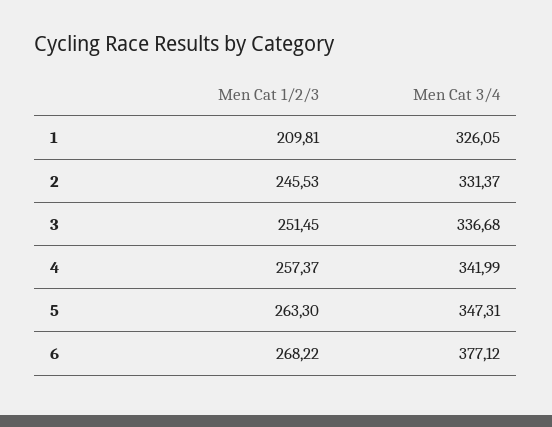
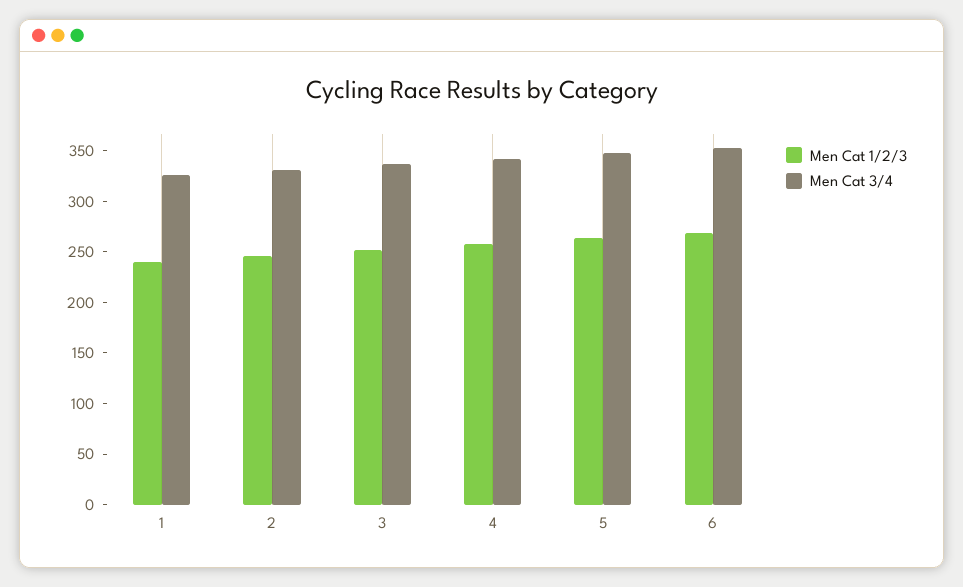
Men Cat 1/2/3, 1: 209.81 -> 240
Men Cat 3/4, 6: 377.12 -> 350

